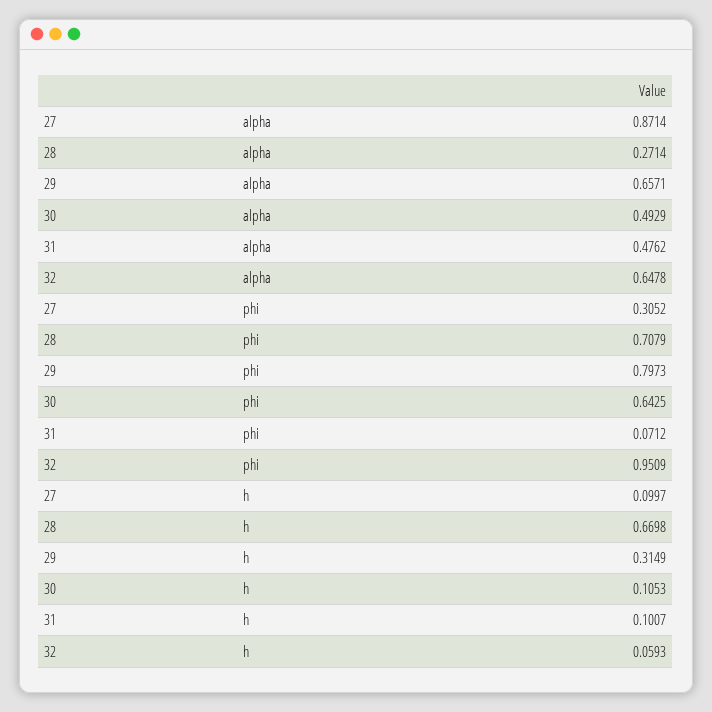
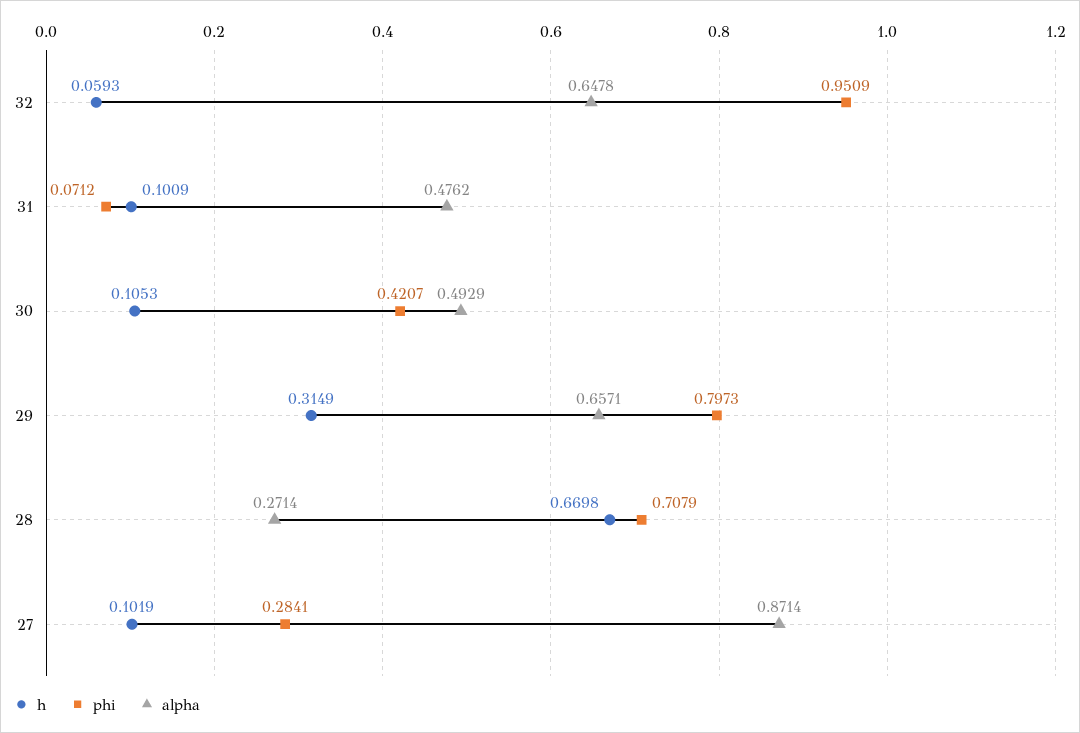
phi, 27: 0.3052 -> 0.2841
phi, 30: 0.6425 -> 0.4207
h, 27: 0.0997 -> 0.1019
h, 31: 0.1007 -> 0.1009

